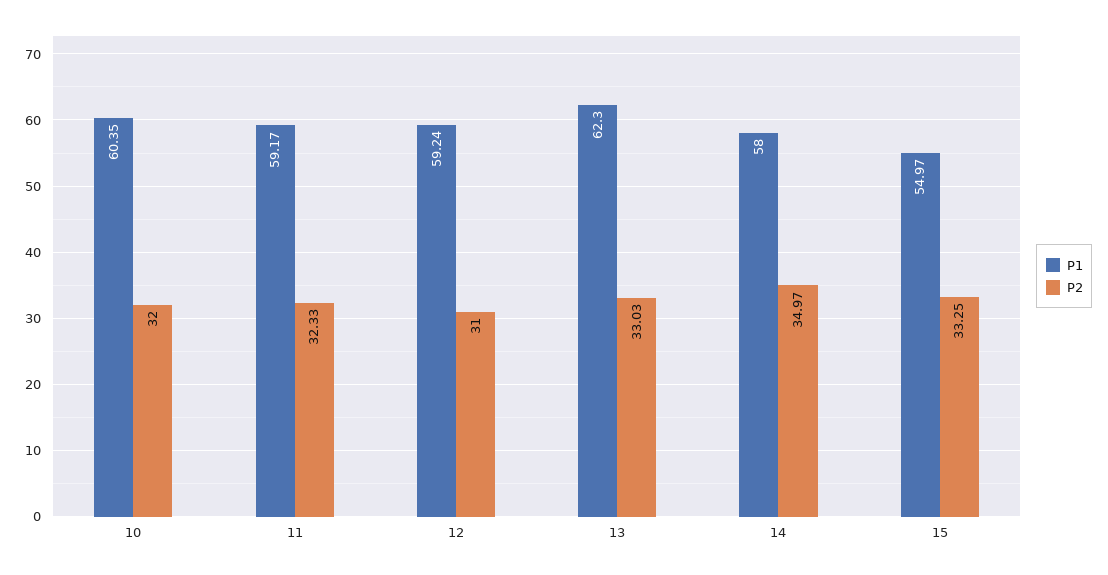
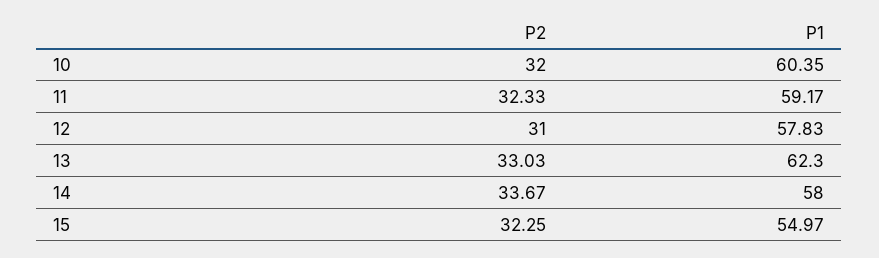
P1, 12: 59.24 -> 57.83
P2, 14: 34.97 -> 33.67
P2, 15: 33.25 -> 32.25

